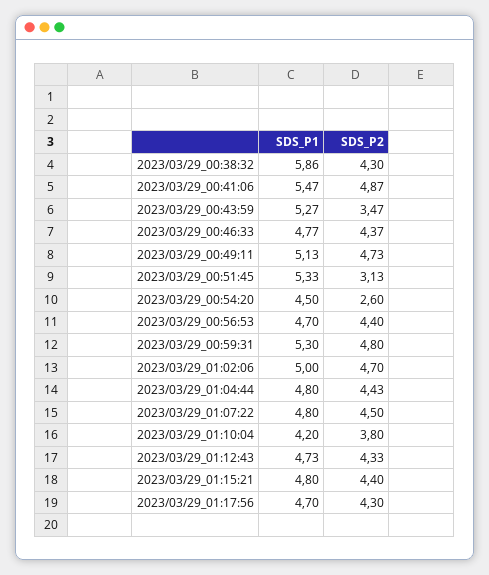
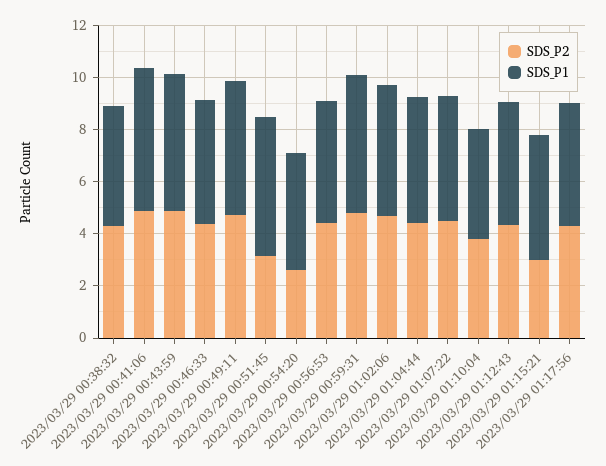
SDS_P1, 2023/03/29_00:38:32: 5.86 -> 4.5
SDS_P2, 2023/03/29_00:43:59: 3.47 -> 5
SDS_P2, 2023/03/29_01:15:21: 4.4 -> 3

